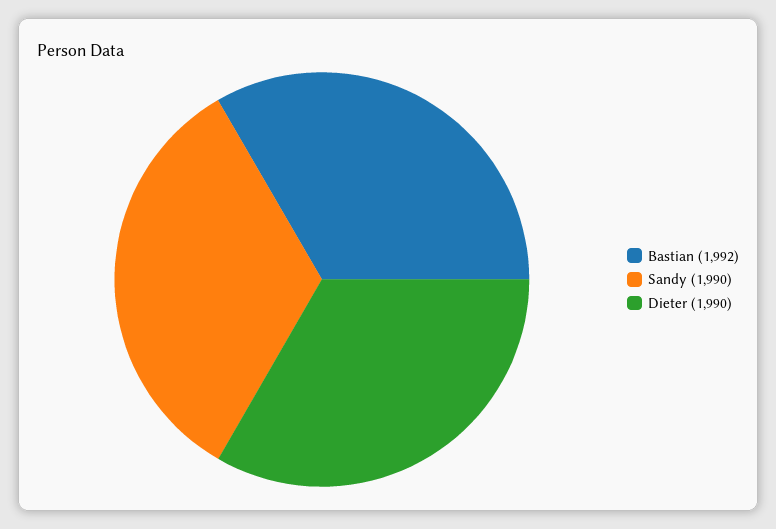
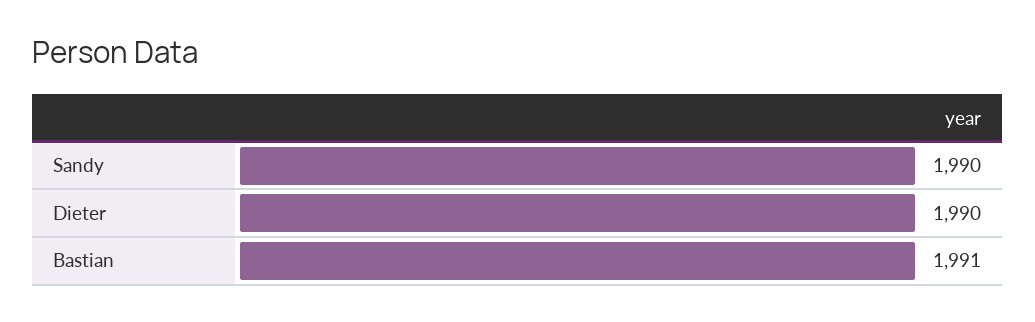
Bastian: 1992 -> 1991

